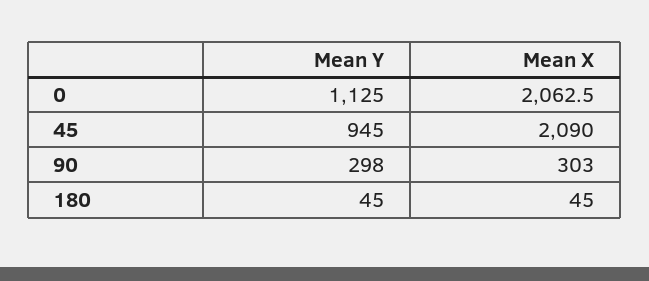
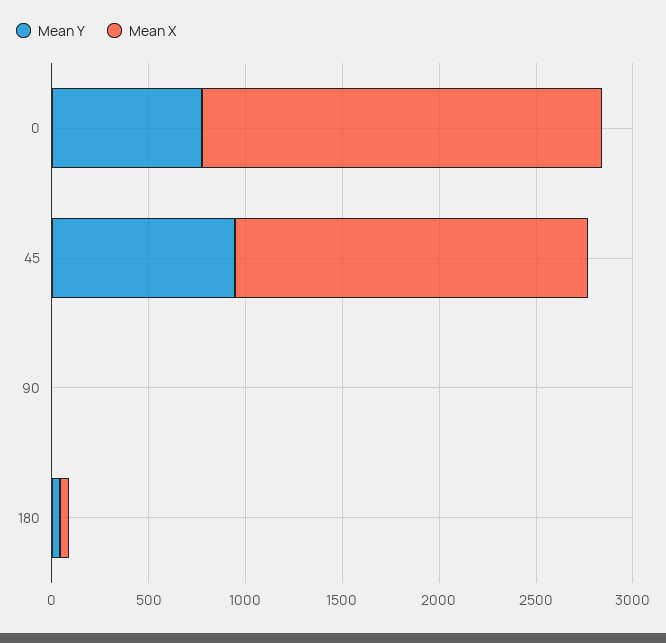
Mean Y, 0: 1125 -> 800
Mean X, 45: 2090 -> 1800
Mean Y, 90: 298 -> 0
Mean X, 90: 303 -> 0

